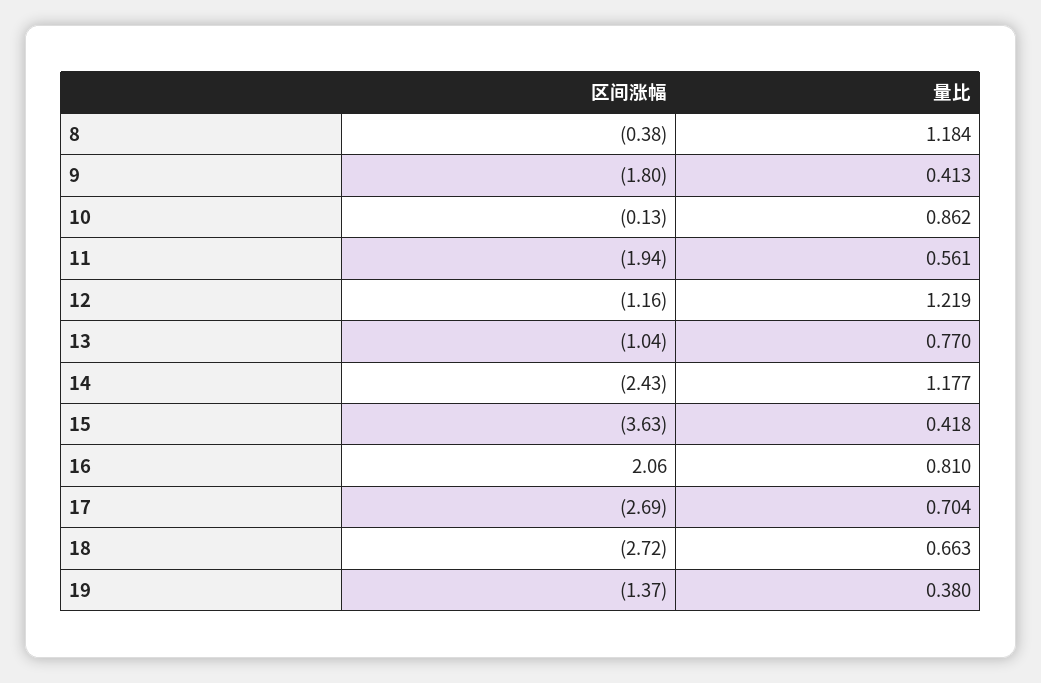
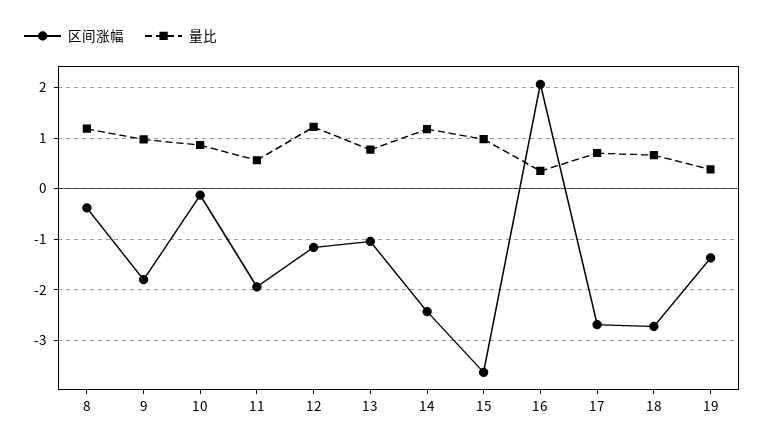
量比, 9: 0.413 -> 1
量比, 15: 0.418 -> 1
量比, 16: 0.81 -> 0.4

